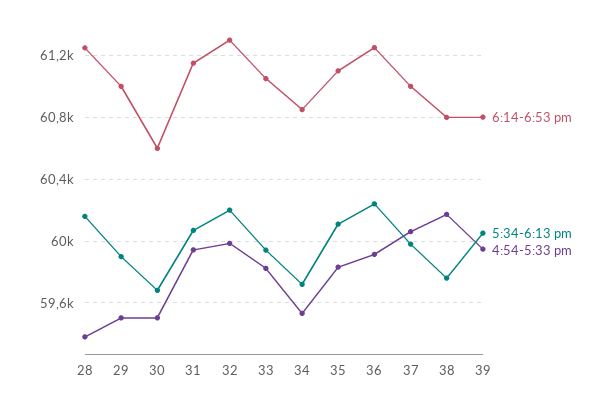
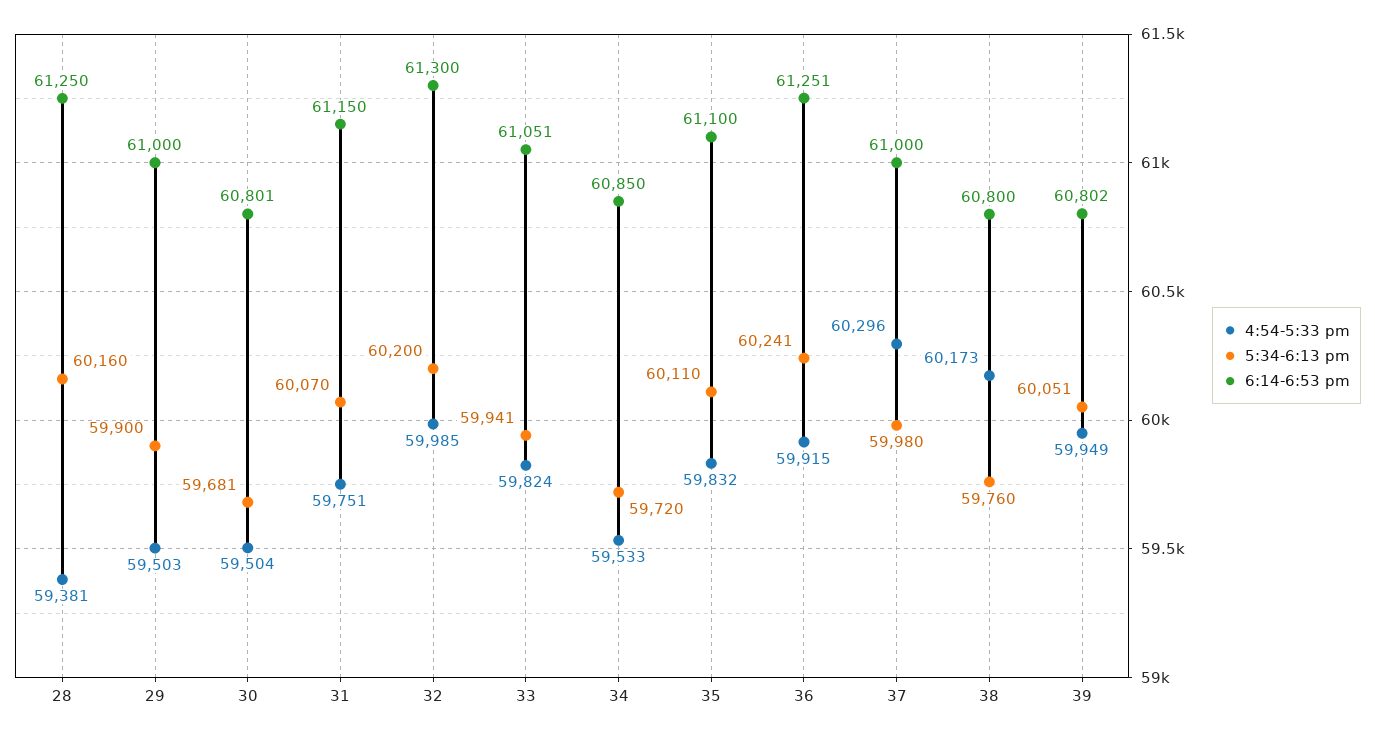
6:14-6:53 pm, 30: 60600 -> 60801
4:54-5:33 pm, 31: 59950 -> 59751
4:54-5:33 pm, 37: 60050 -> 60296

